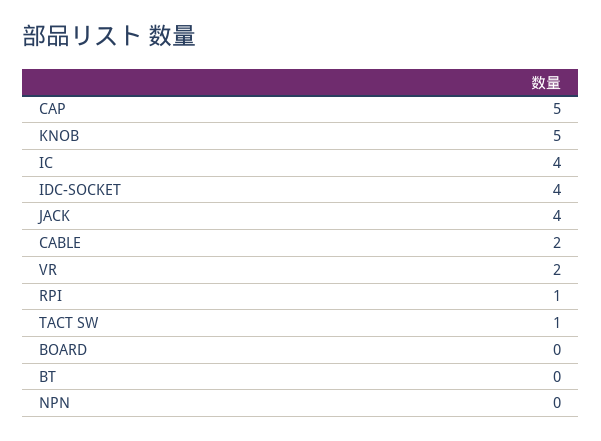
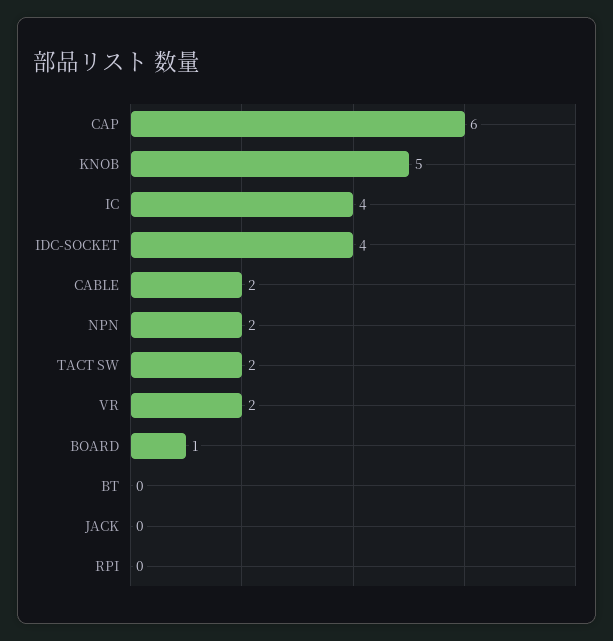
CAP: 5 -> 6
JACK: 4 -> 0
RPI: 1 -> 0
TACT SW: 1 -> 2
BOARD: 0 -> 1
NPN: 0 -> 2

